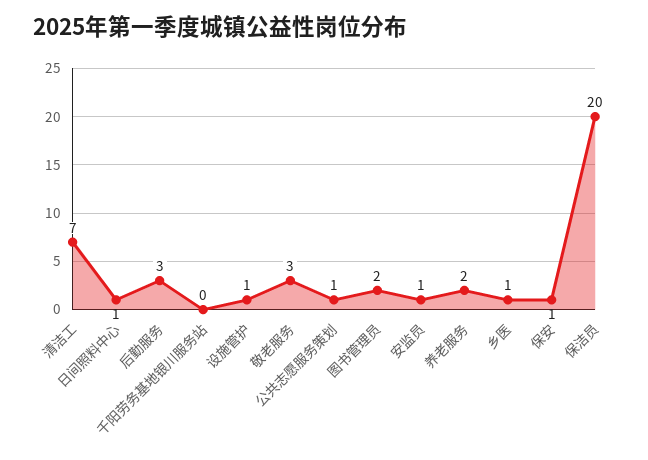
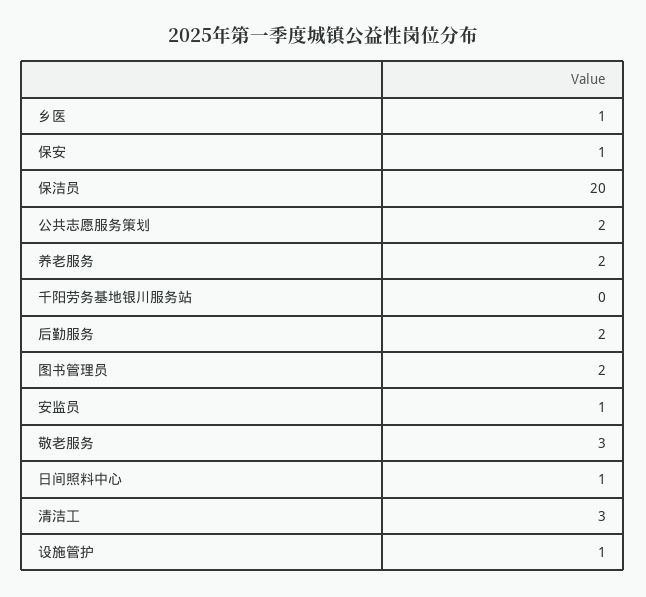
清洁工: 7 -> 3
后勤服务: 3 -> 2
公共志愿服务策划: 1 -> 2

